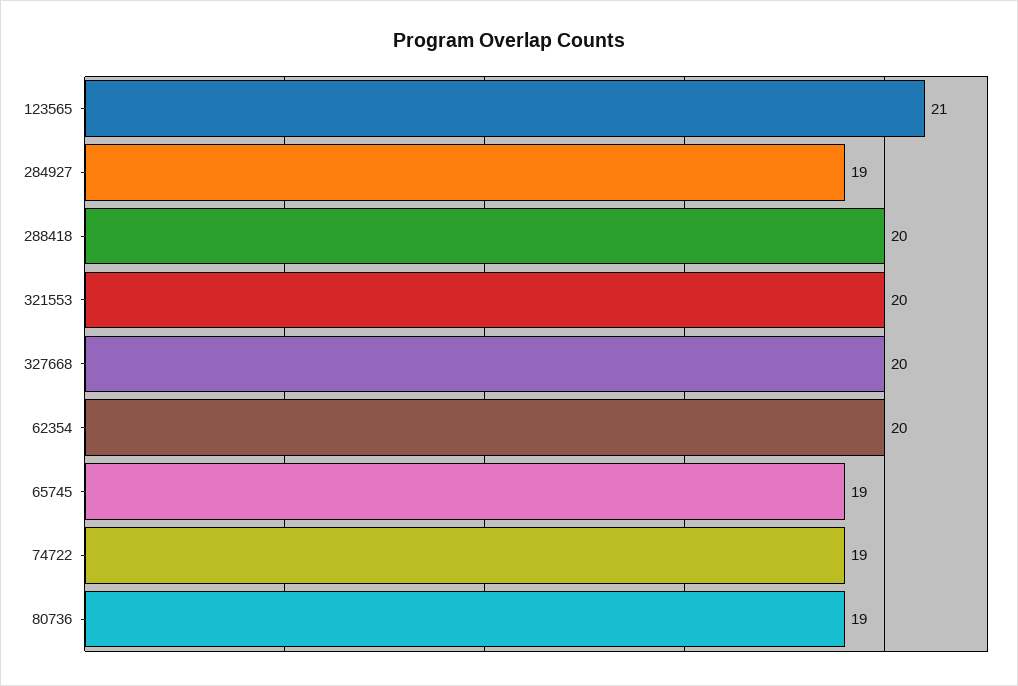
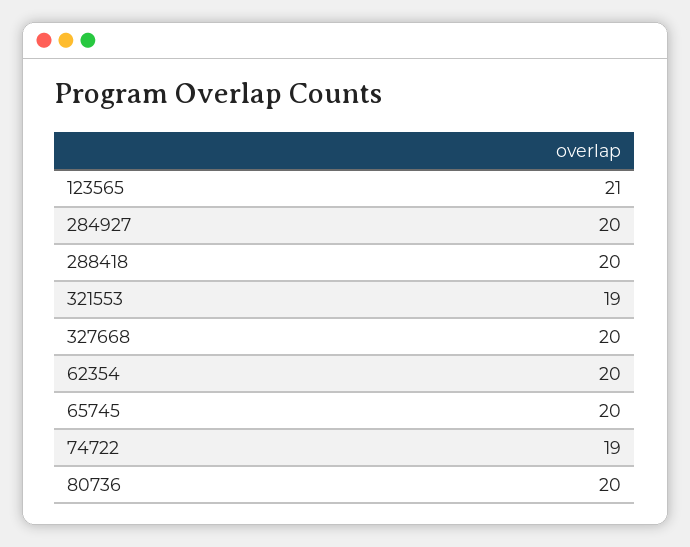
284927: 19 -> 20
321553: 20 -> 19
65745: 19 -> 20
80736: 19 -> 20

